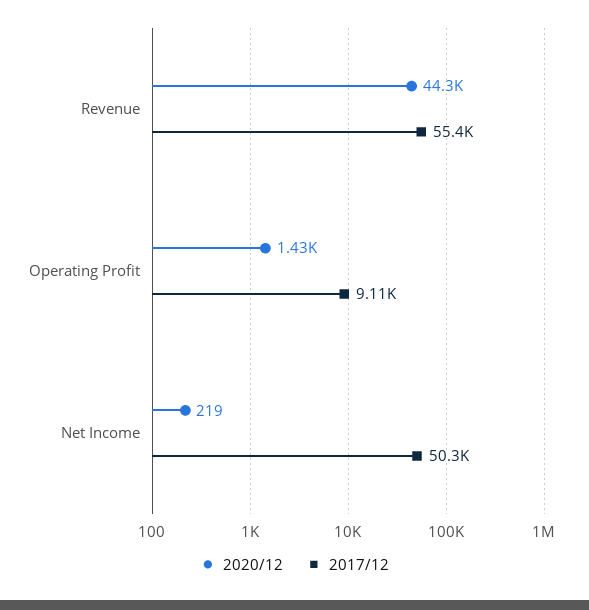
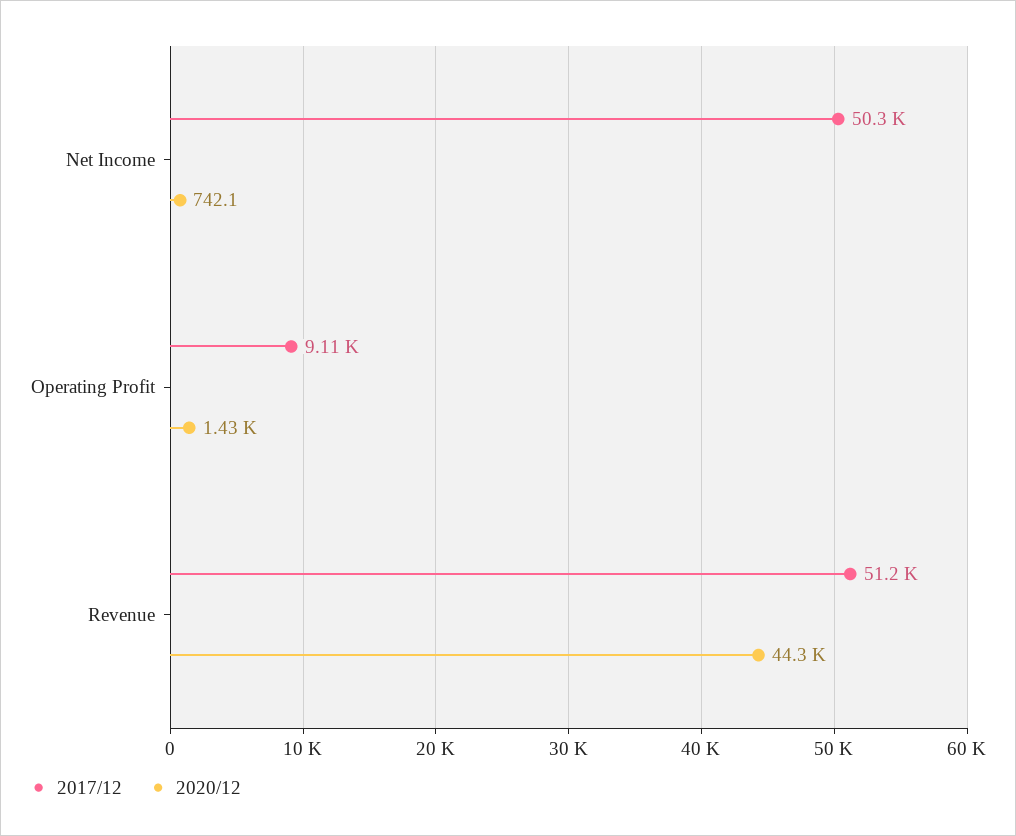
2017/12, Revenue: 55400 -> 51200
2020/12, Net Income: 219 -> 742.1

